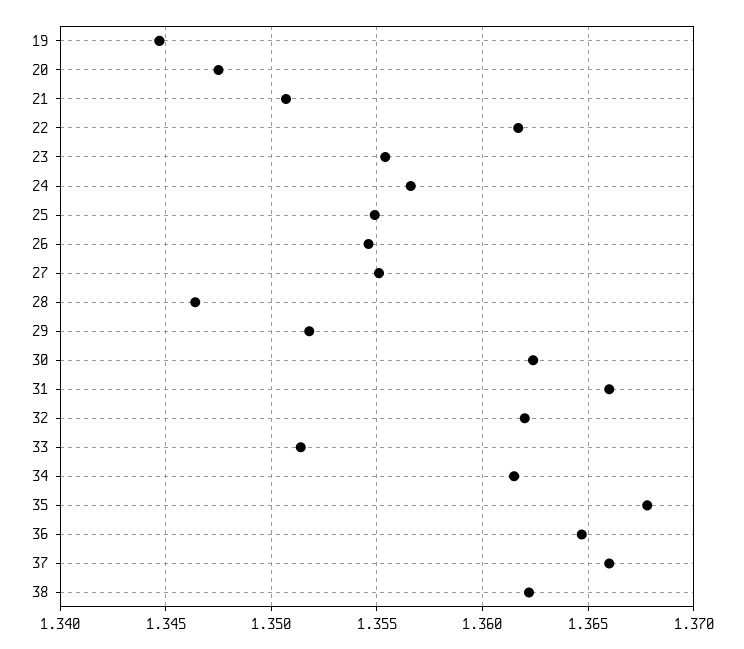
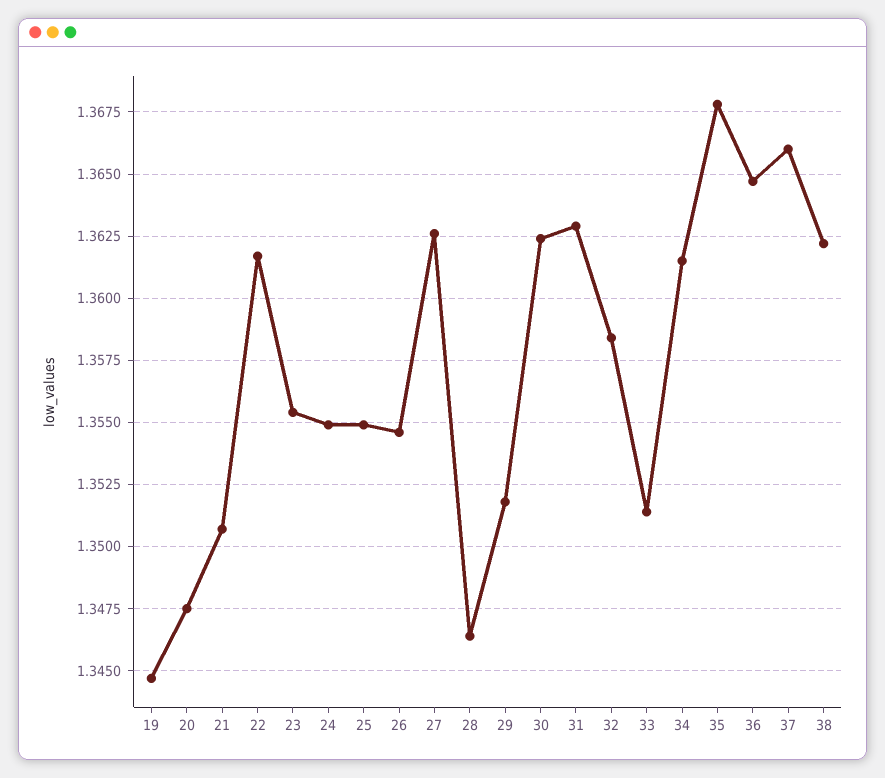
24: 1.3565 -> 1.355
27: 1.355 -> 1.3625
31: 1.366 -> 1.363
32: 1.362 -> 1.3585

